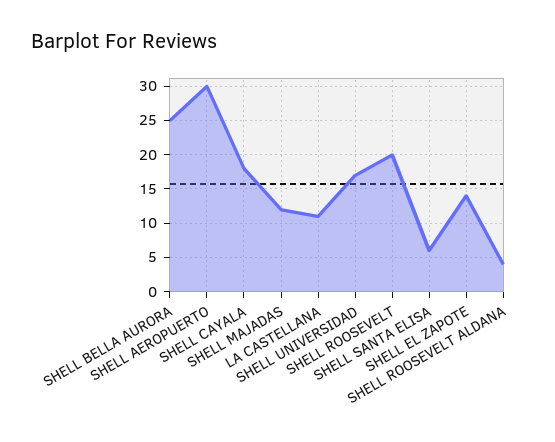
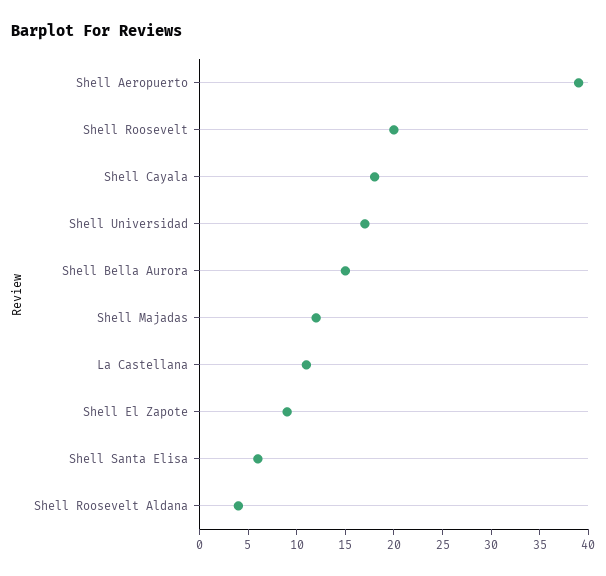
SHELL BELLA AURORA: 25 -> 15
SHELL AEROPUERTO: 30 -> 39
SHELL EL ZAPOTE: 14 -> 9

